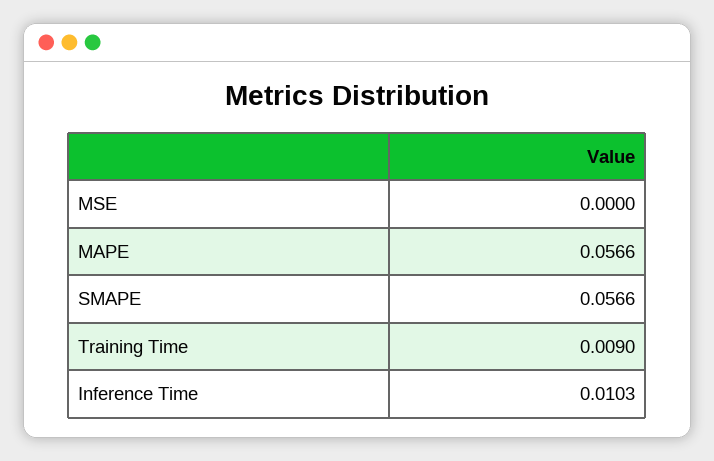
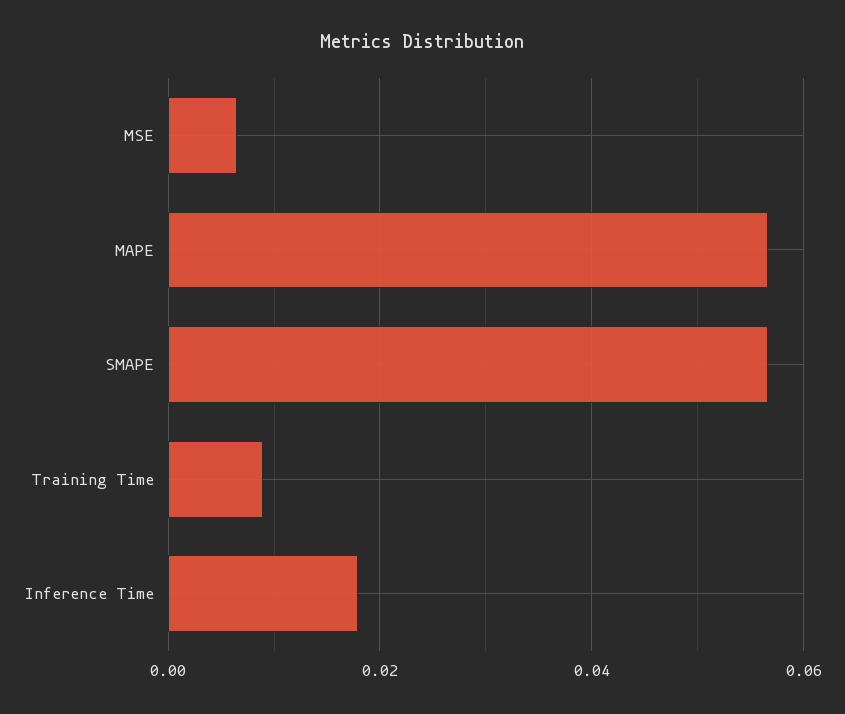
MSE: 0 -> 0.006
Inference Time: 0.0103 -> 0.018

